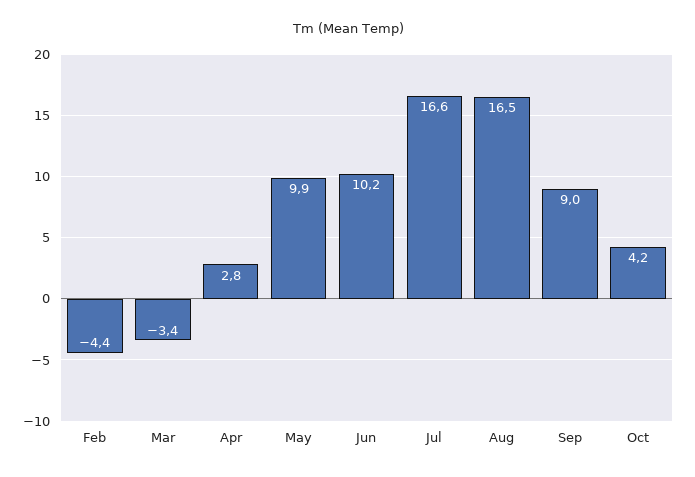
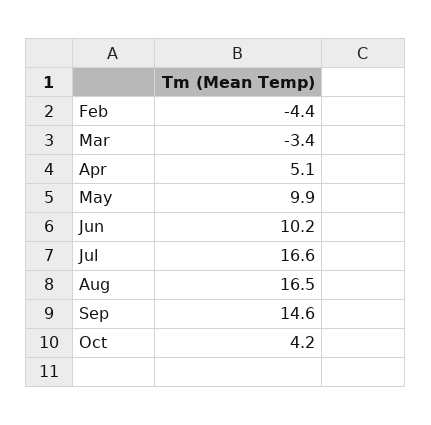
Apr: 2.8 -> 5.1
Sep: 9 -> 14.6

